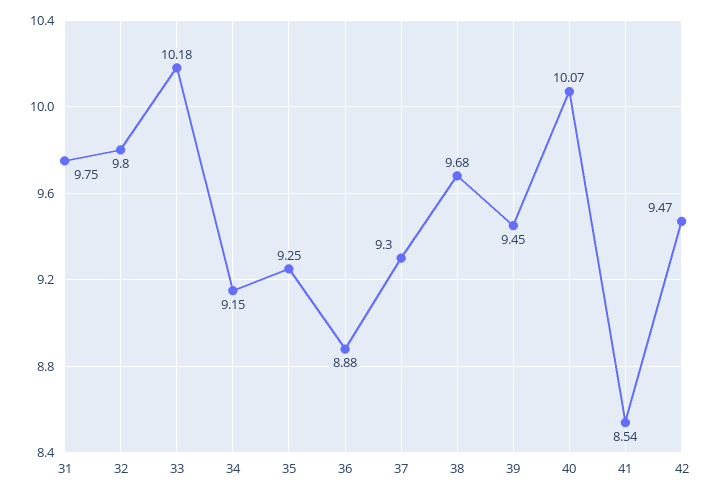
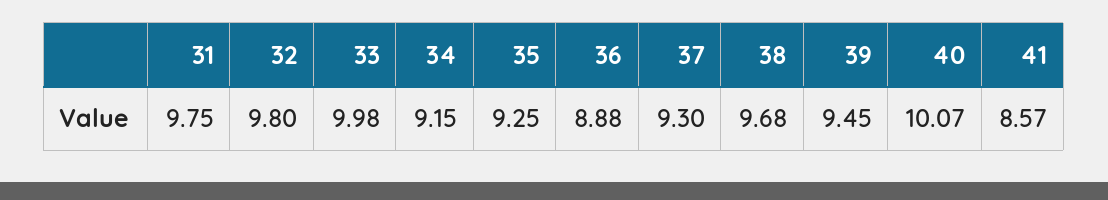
33: 10.18 -> 9.98
41: 8.54 -> 8.57
42: 9.47 -> none

